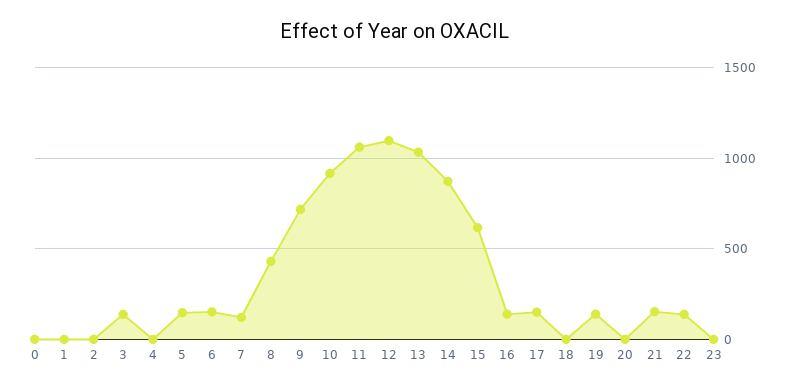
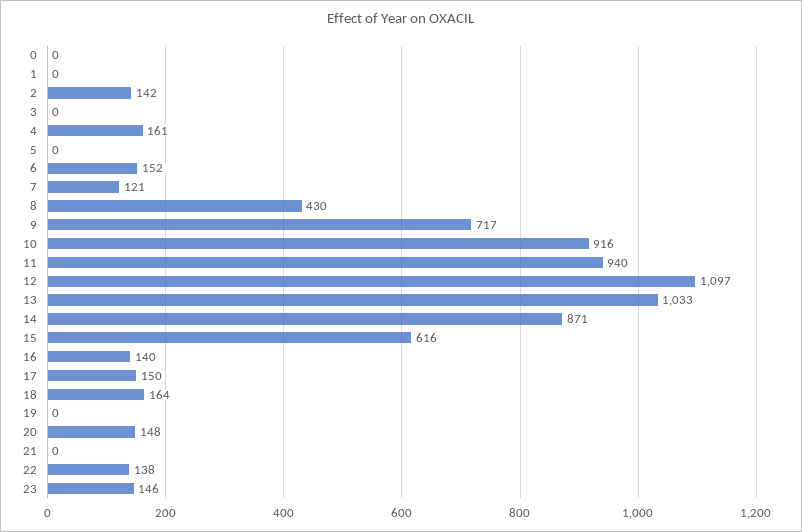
2: 0 -> 142
3: 150 -> 0
4: 0 -> 161
5: 150 -> 0
11: 1050 -> 940
18: 0 -> 164
19: 150 -> 0
20: 0 -> 148
21: 150 -> 0
23: 0 -> 146

